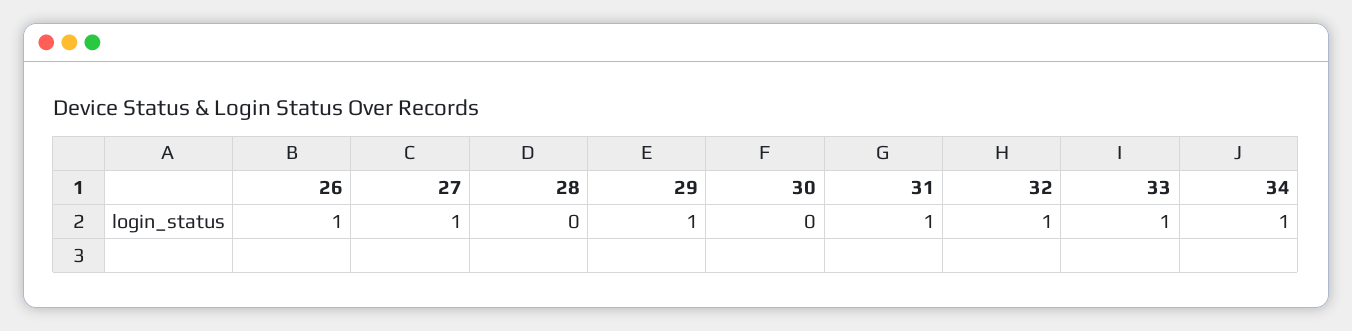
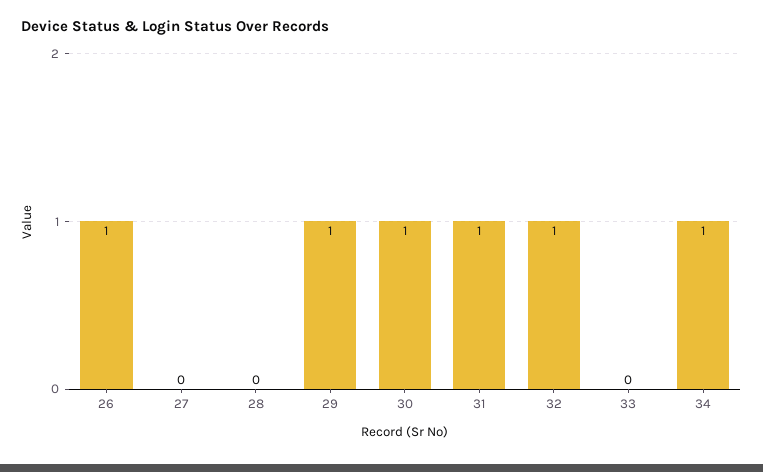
27: 1 -> 0
30: 0 -> 1
33: 1 -> 0

